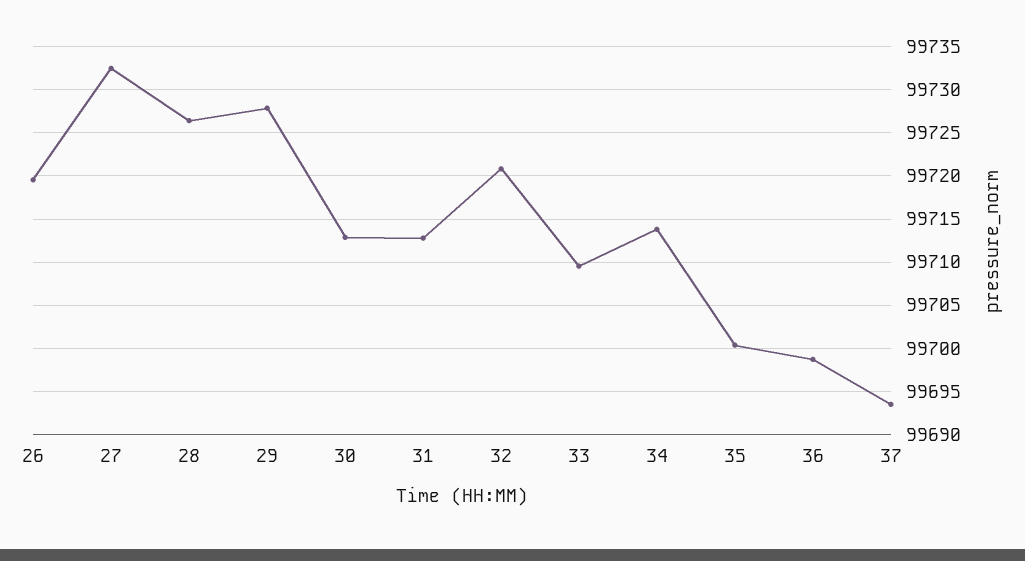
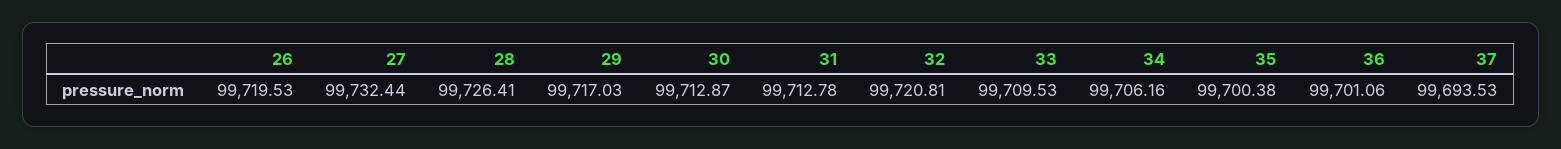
29: 99728 -> 99717.03
34: 99714 -> 99706.16
36: 99699 -> 99701.06

